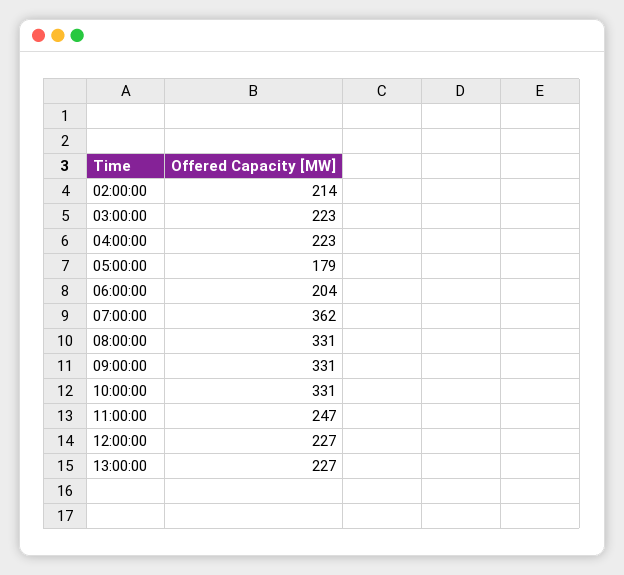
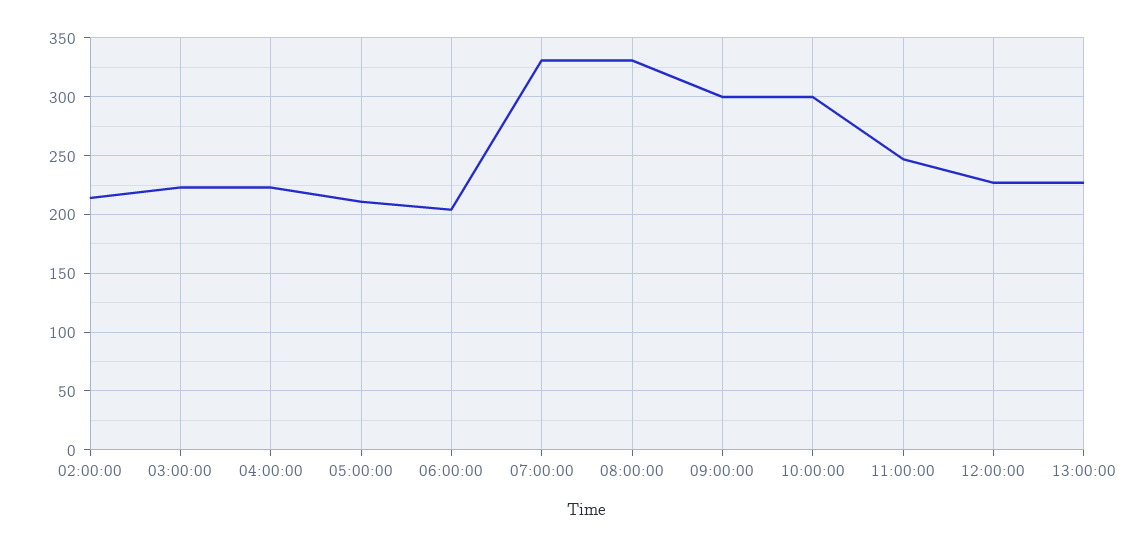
05:00:00: 179 -> 210
07:00:00: 362 -> 330
09:00:00: 331 -> 300
10:00:00: 331 -> 300

